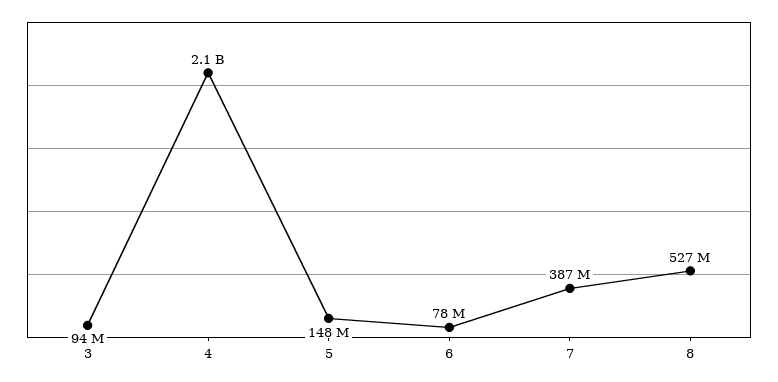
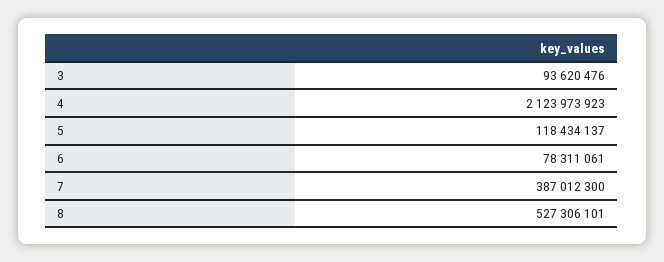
5: 148000000 -> 118434137

